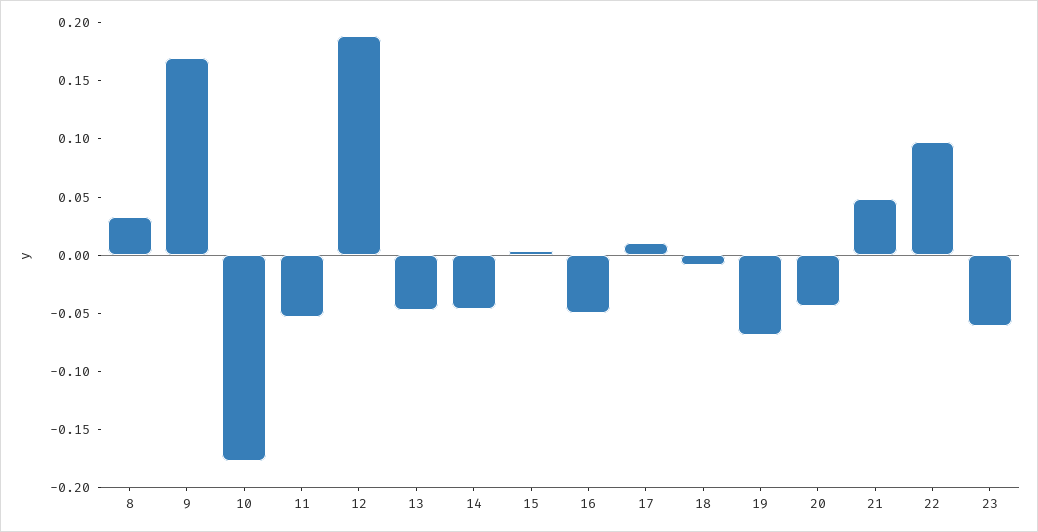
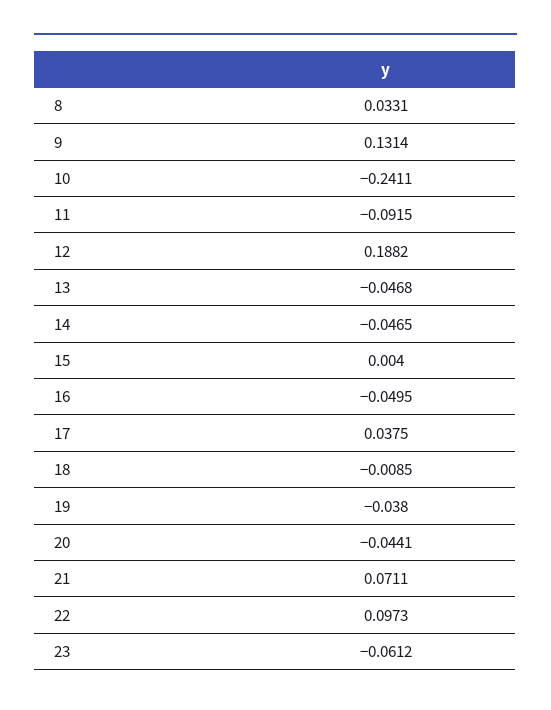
9: 0.17 -> 0.1314
10: -0.18 -> -0.2411
11: -0.05 -> -0.0915
17: 0.01 -> 0.0375
19: -0.07 -> -0.038
21: 0.05 -> 0.0711

